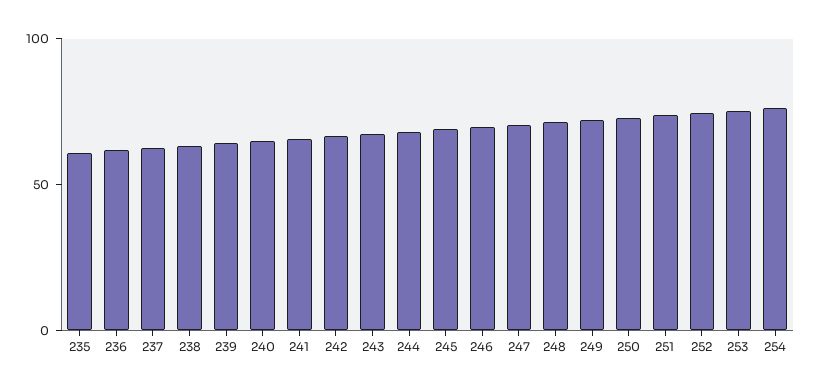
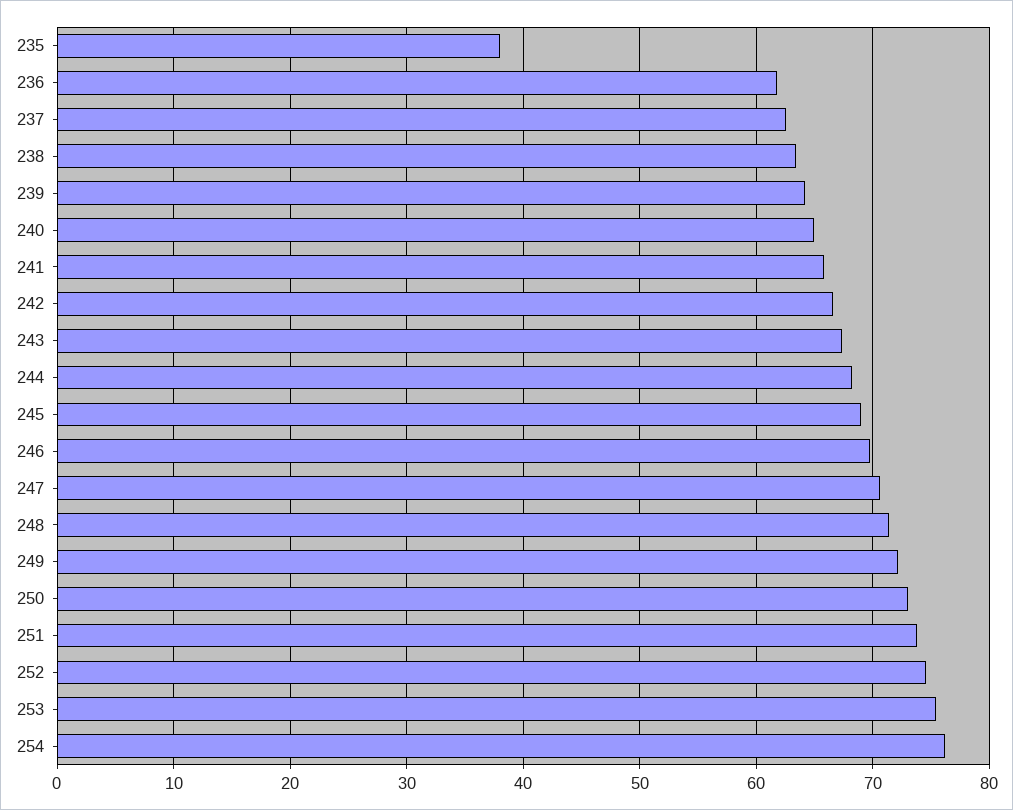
235: 60 -> 38

